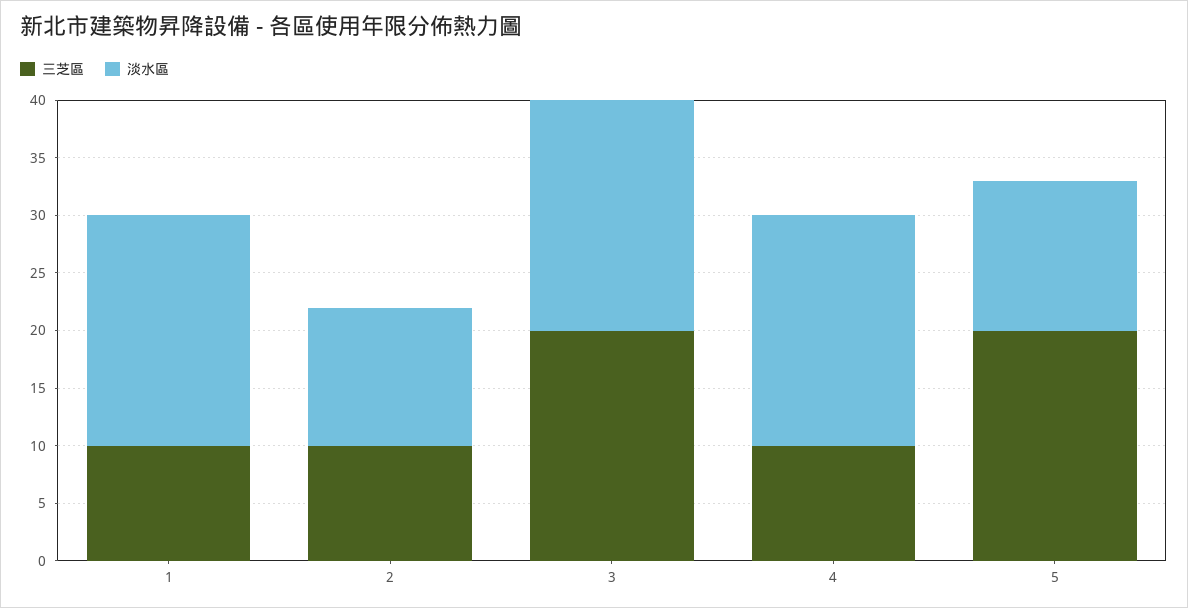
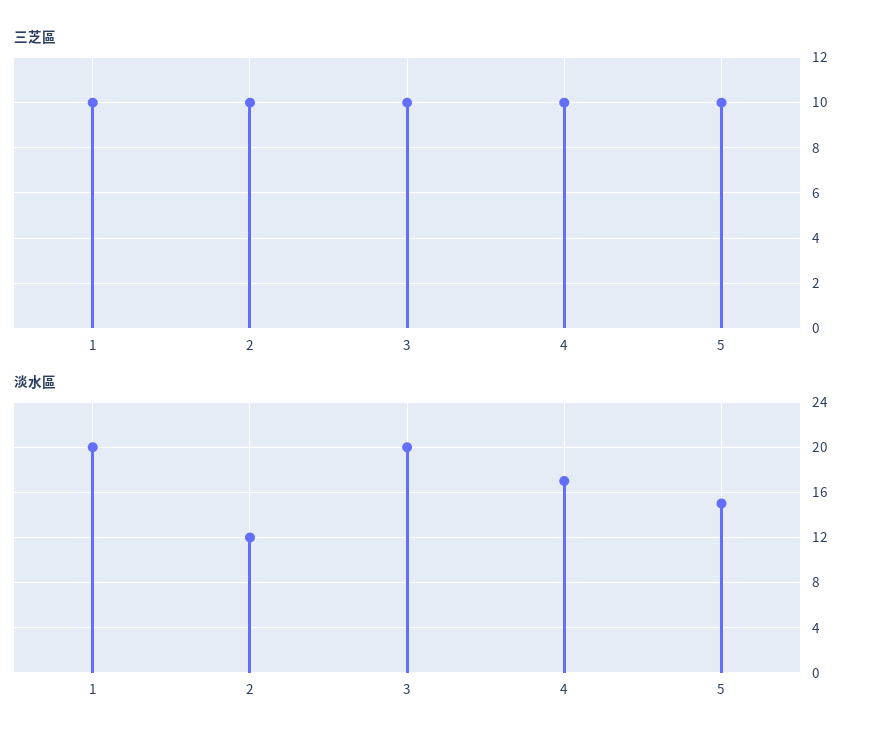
三芝區, 3: 20 -> 10
淡水區, 4: 20 -> 17
三芝區, 5: 20 -> 10
淡水區, 5: 13 -> 15

